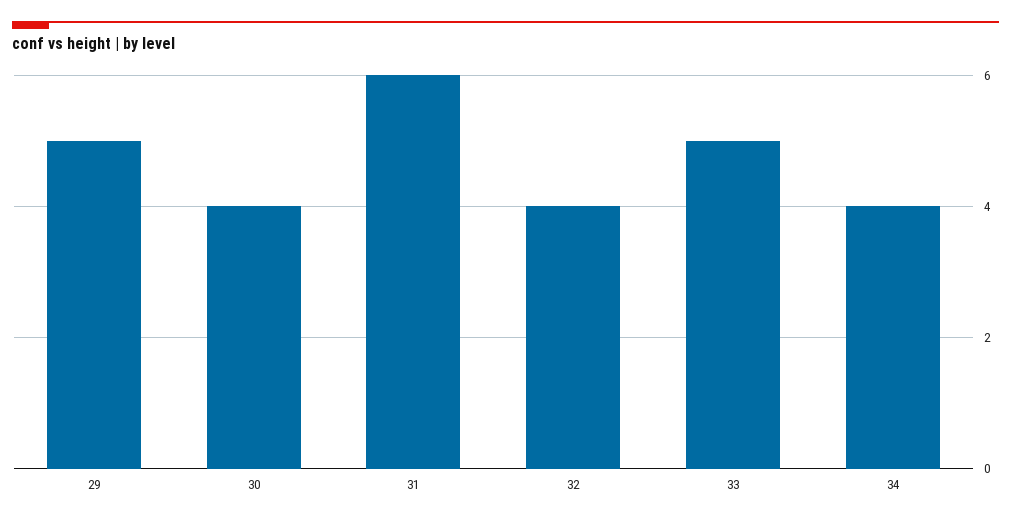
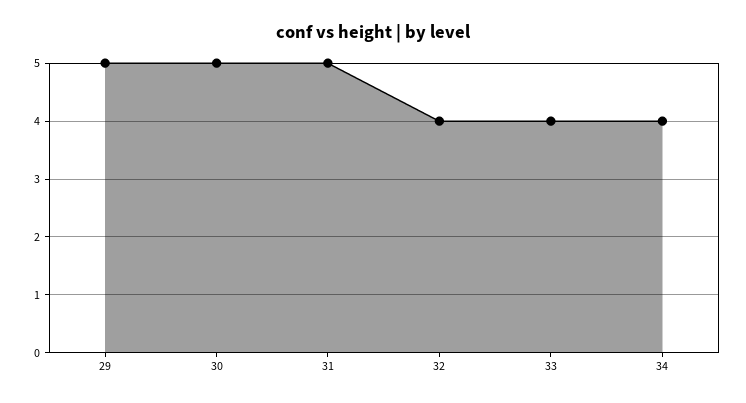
30: 4 -> 5
31: 6 -> 5
33: 5 -> 4

